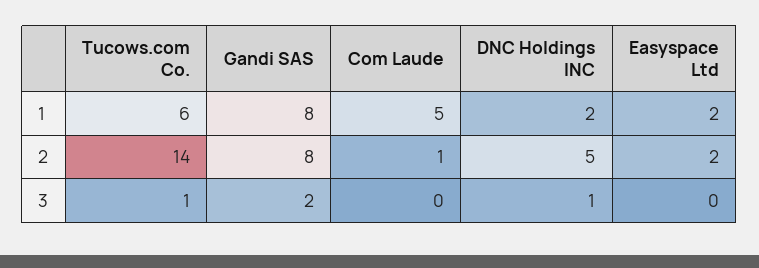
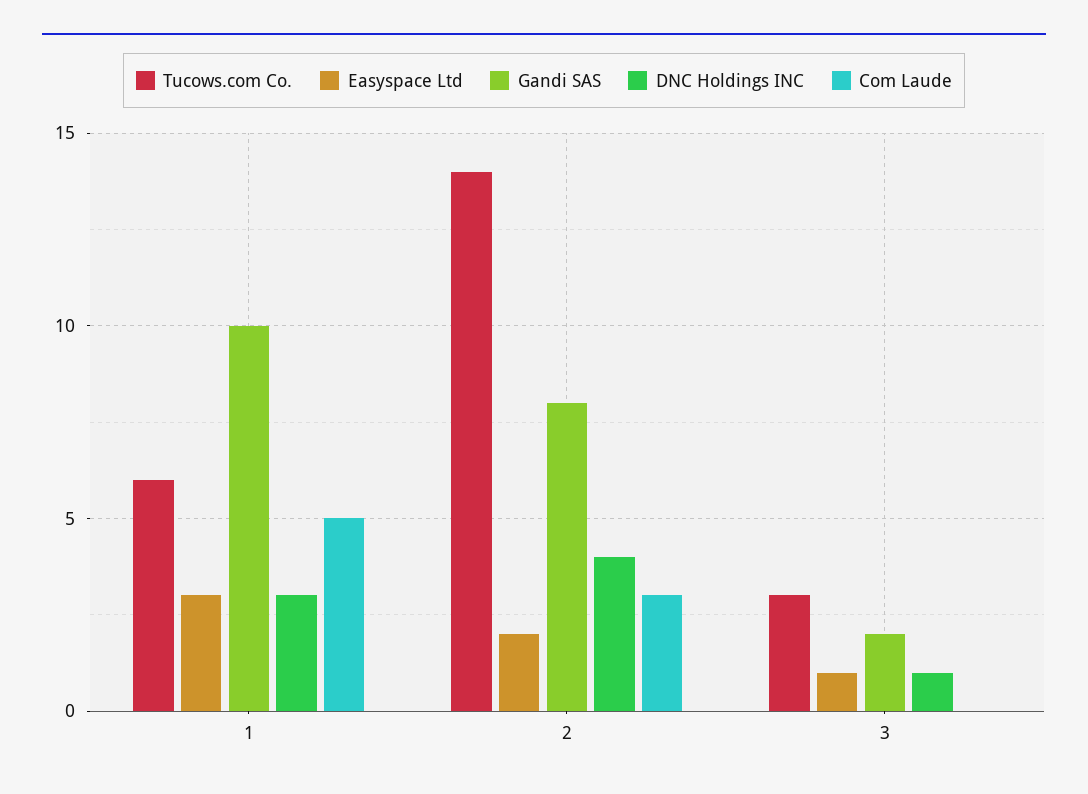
Gandi SAS, 1: 8 -> 10
DNC Holdings INC, 1: 2 -> 3
Easyspace Ltd, 1: 2 -> 3
Com Laude, 2: 1 -> 3
DNC Holdings INC, 2: 5 -> 4
Tucows.com Co., 3: 1 -> 3
Easyspace Ltd, 3: 0 -> 1

